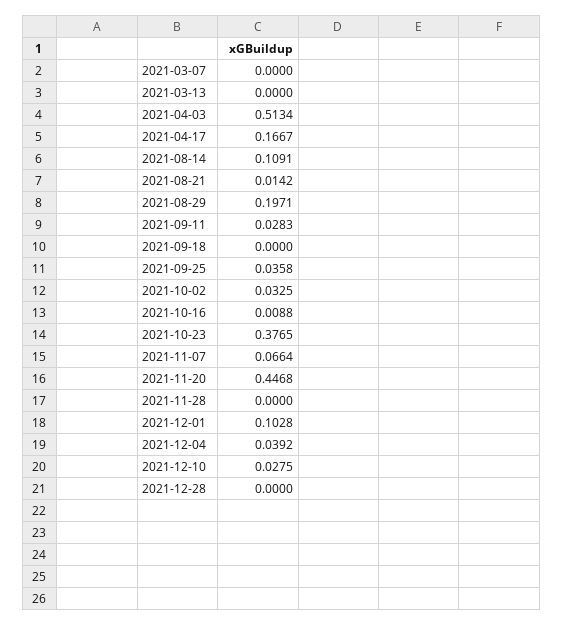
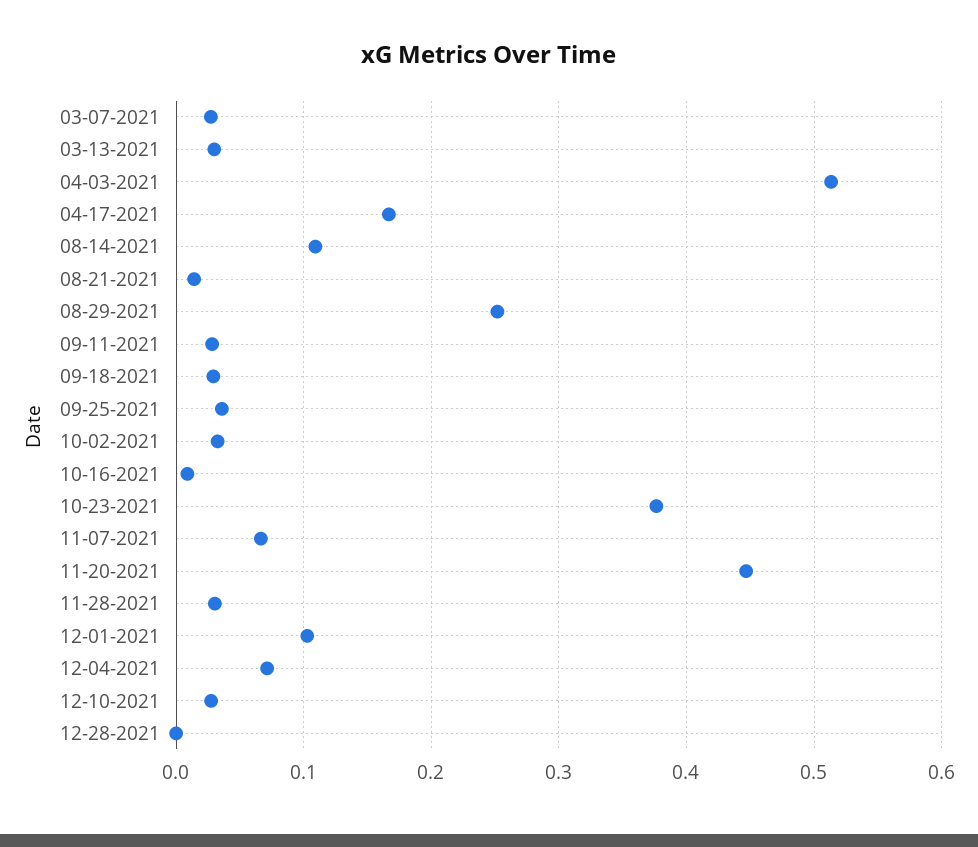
2021-03-07: 0 -> 0.03
2021-03-13: 0 -> 0.03
2021-08-29: 0.1971 -> 0.25
2021-09-18: 0 -> 0.03
2021-11-28: 0 -> 0.03
2021-12-04: 0.0392 -> 0.07

